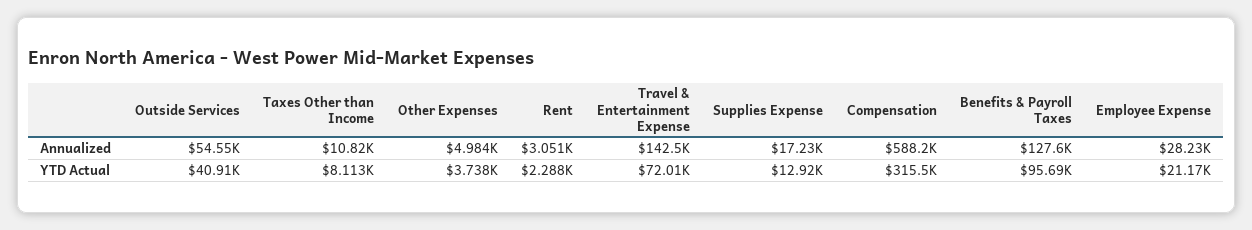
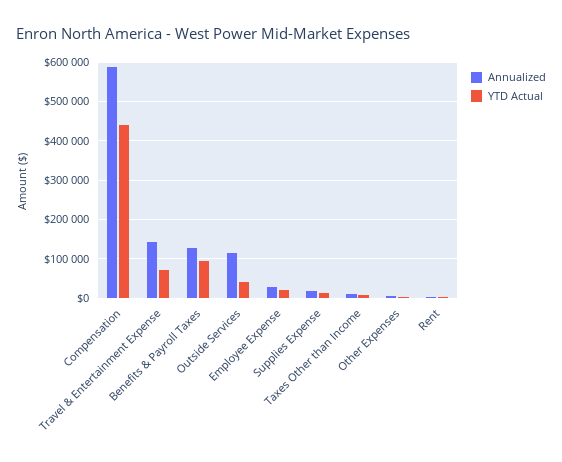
Annualized, Outside Services: 54550 -> 120000
YTD Actual, Compensation: 315500 -> 440000

